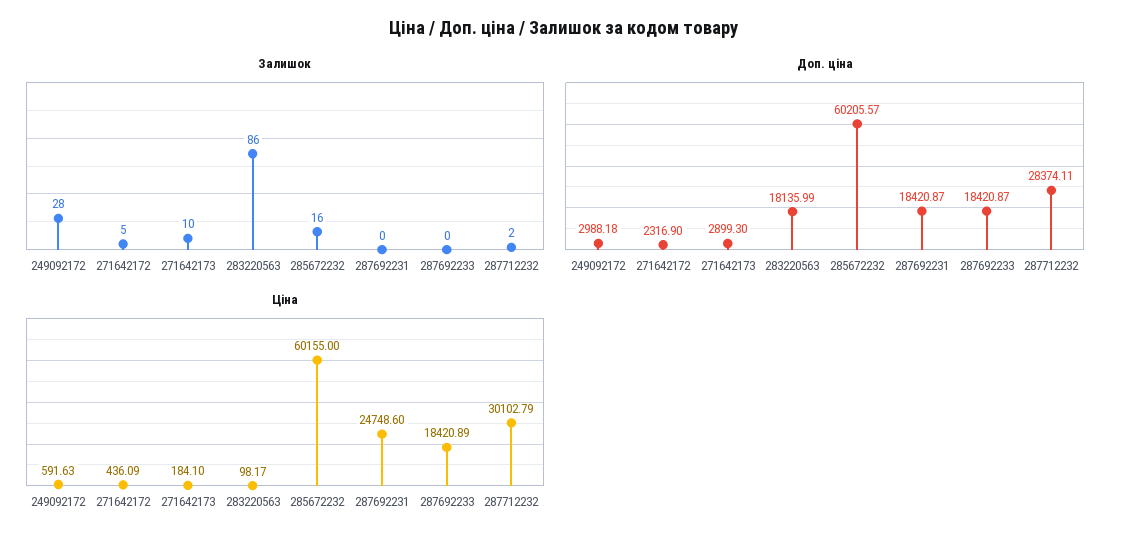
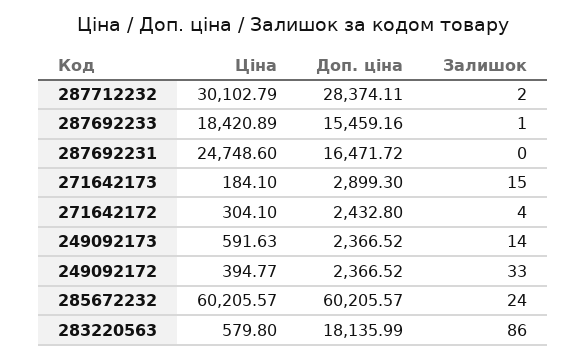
Залишок, 249092172: 28 -> 33
Залишок, 271642172: 5 -> 4
Залишок, 271642173: 10 -> 15
Залишок, 285672232: 16 -> 24
Залишок, 287692233: 0 -> 1
Доп. ціна, 249092172: 2988.18 -> 2366.52
Доп. ціна, 271642172: 2316.9 -> 2432.8
Доп. ціна, 287692231: 18420.87 -> 16471.72
Доп. ціна, 287692233: 18420.87 -> 15459.16
Ціна, 249092172: 591.63 -> 394.77
Ціна, 271642172: 436.09 -> 304.1
Ціна, 283220563: 98.17 -> 579.8
Ціна, 285672232: 60155 -> 60205.57
Ціна, 249092173: none -> 591.63
Доп. ціна, 249092173: none -> 2366.52
Залишок, 249092173: none -> 14

